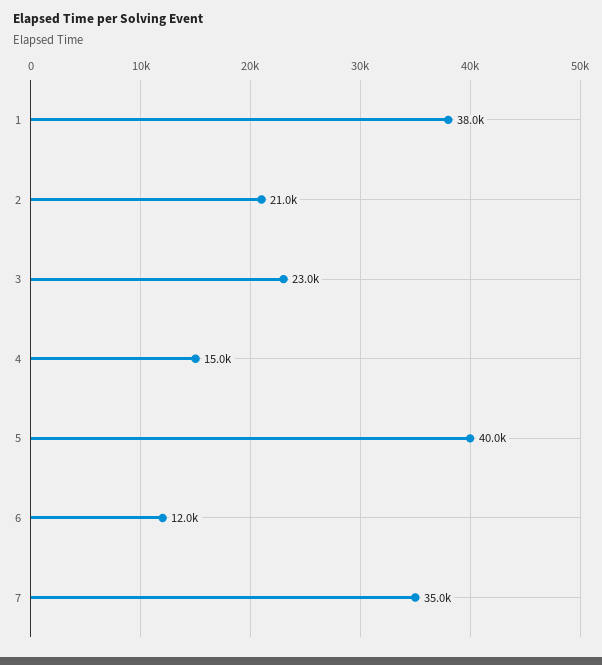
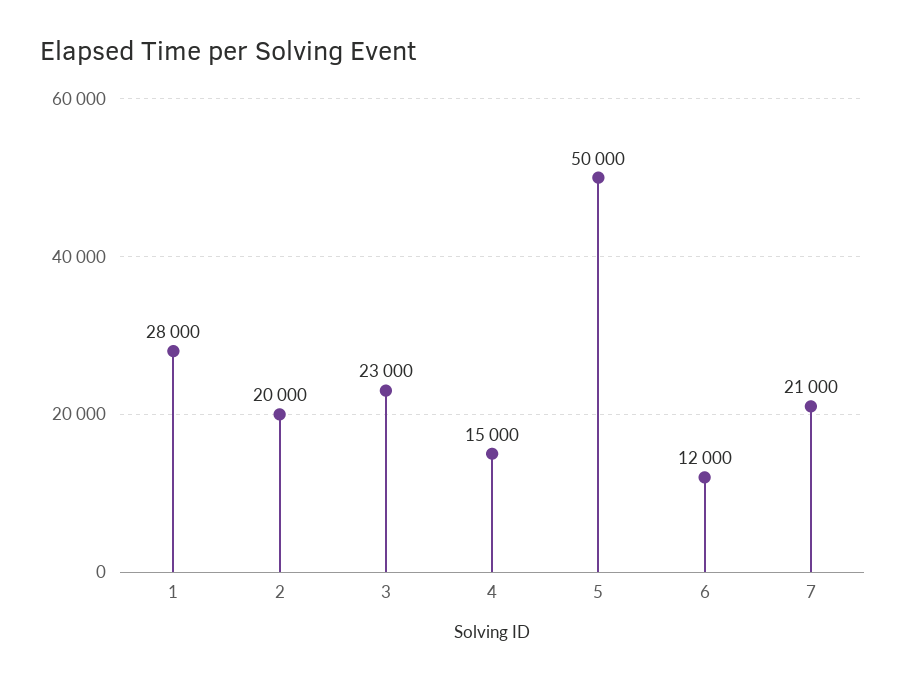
1: 38000 -> 28000
2: 21000 -> 20000
5: 40000 -> 50000
7: 35000 -> 21000

